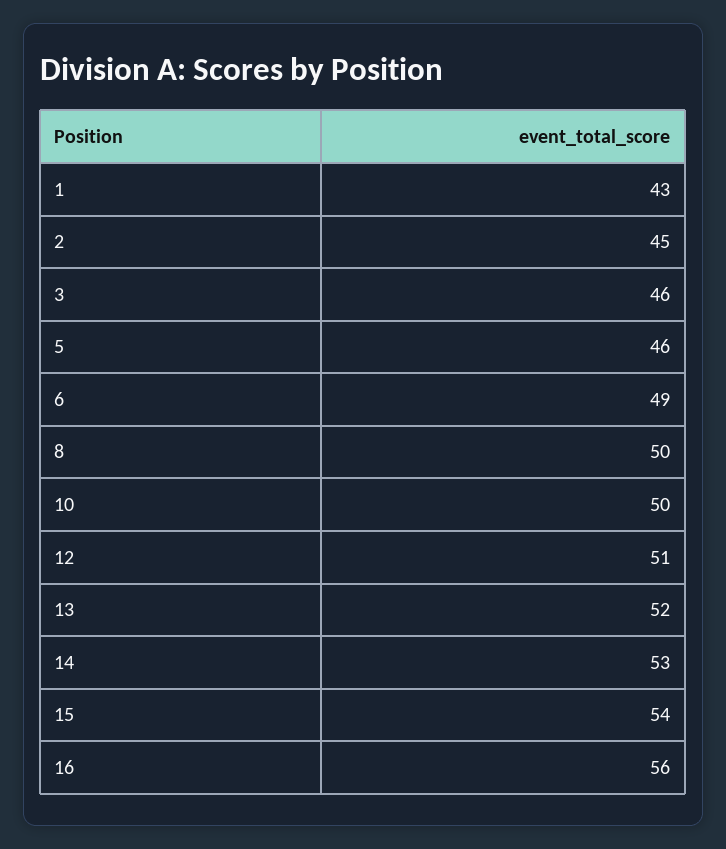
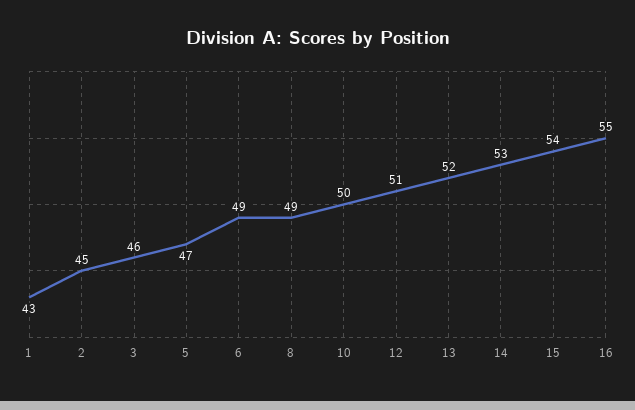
5: 46 -> 47
8: 50 -> 49
16: 56 -> 55

